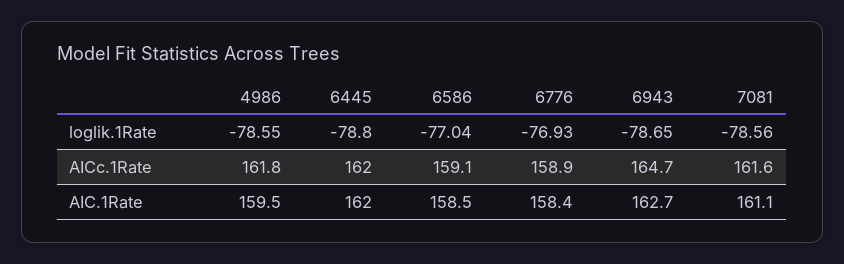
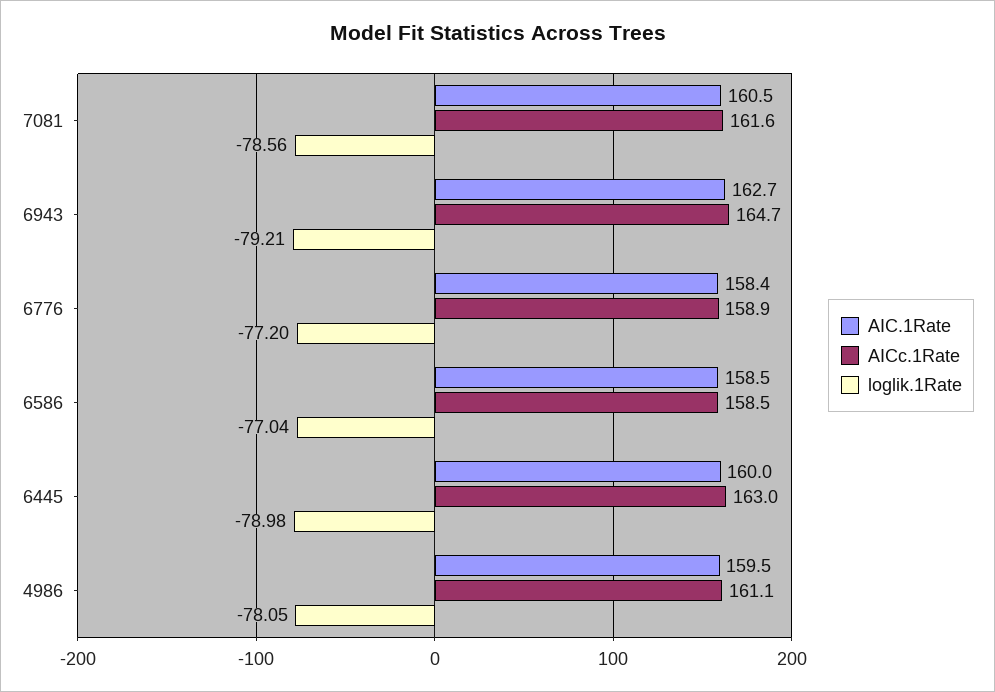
loglik.1Rate, 4986: -78.55 -> -78.05
loglik.1Rate, 6445: -78.8 -> -78.98
loglik.1Rate, 6776: -76.93 -> -77.2
loglik.1Rate, 6943: -78.65 -> -79.21
AICc.1Rate, 4986: 161.8 -> 161.1
AICc.1Rate, 6445: 162 -> 163
AICc.1Rate, 6586: 159.1 -> 158.5
AIC.1Rate, 6445: 162 -> 160
AIC.1Rate, 7081: 161.1 -> 160.5

